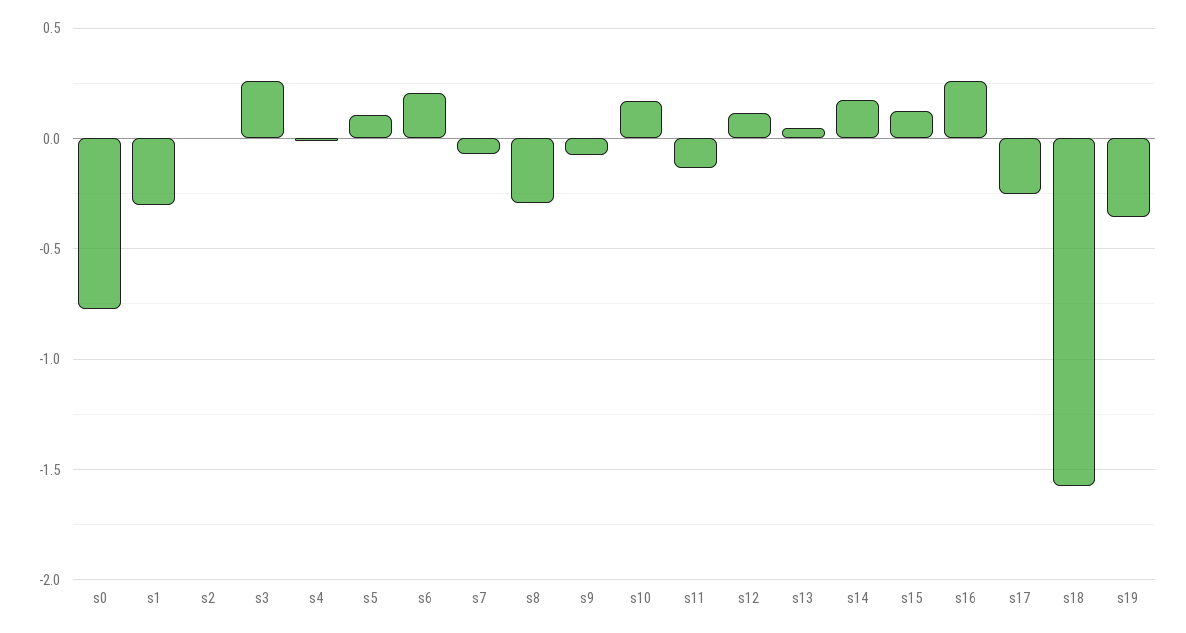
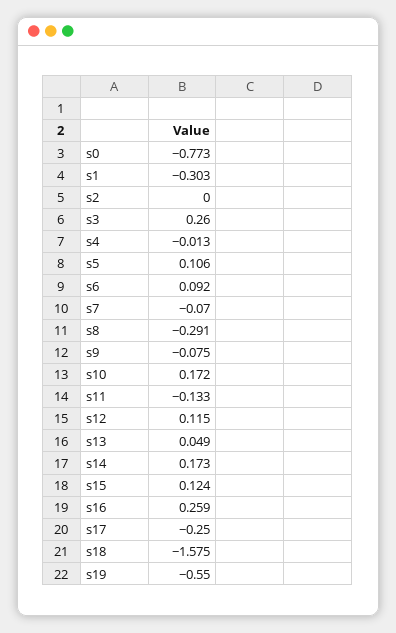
s6: 0.2 -> 0.092
s19: -0.35 -> -0.55

